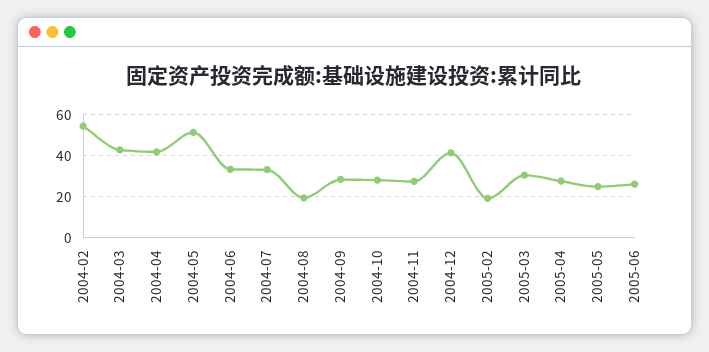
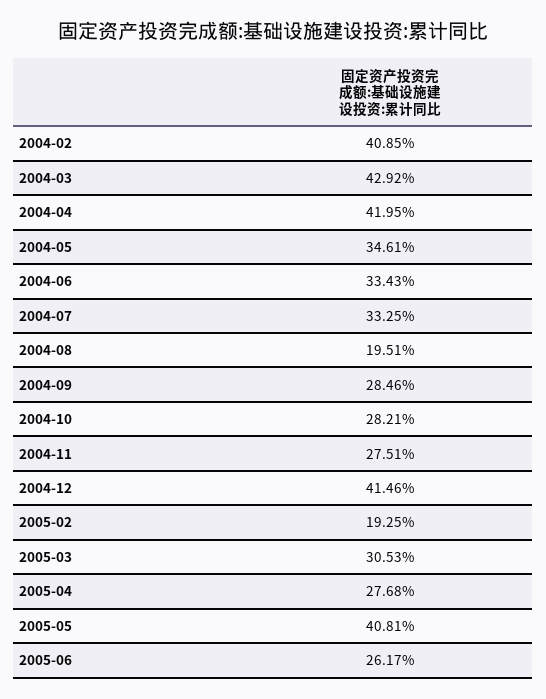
2004-02: 55 -> 40.85
2004-05: 50 -> 34.61
2005-05: 25 -> 40.81

